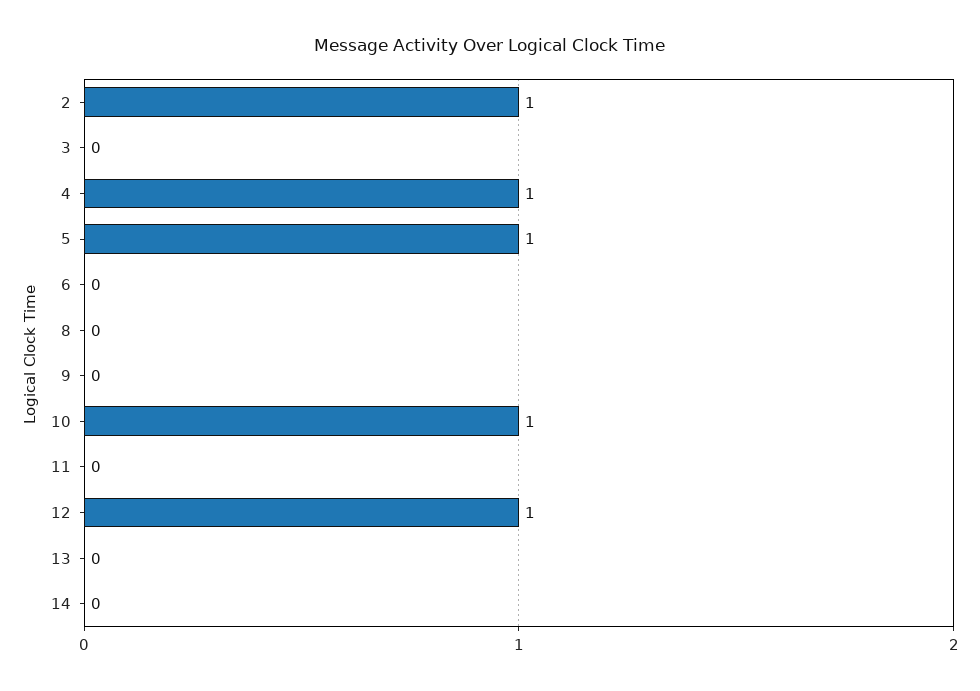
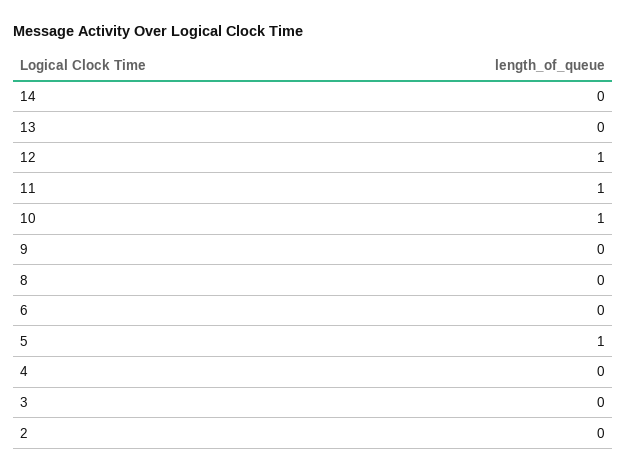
2: 1 -> 0
4: 1 -> 0
11: 0 -> 1

